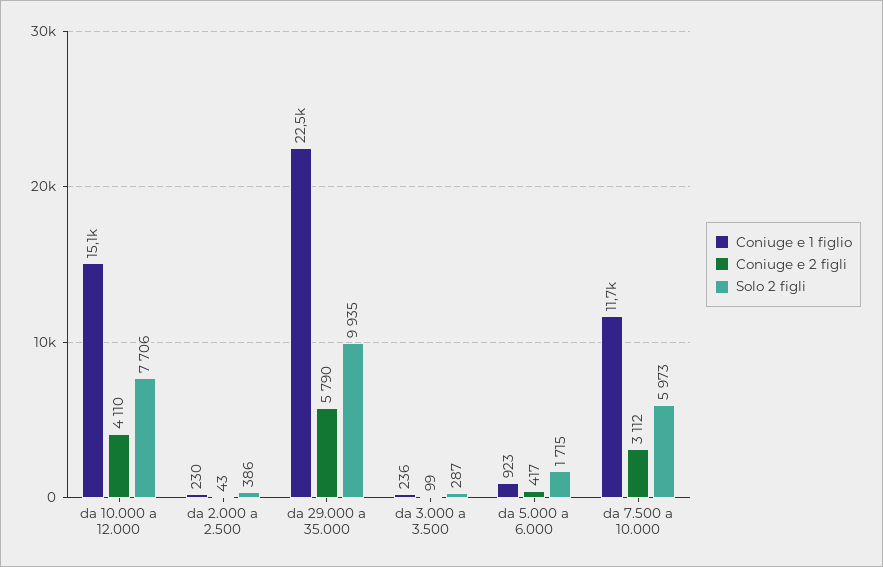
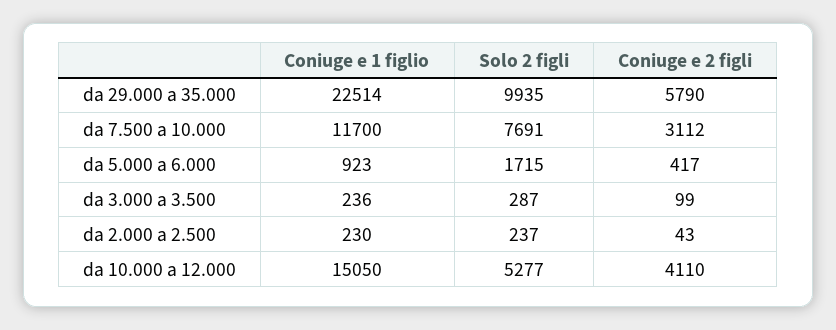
Solo 2 figli, da 10.000 a 12.000: 7706 -> 5277
Solo 2 figli, da 2.000 a 2.500: 386 -> 237
Solo 2 figli, da 7.500 a 10.000: 5973 -> 7691

